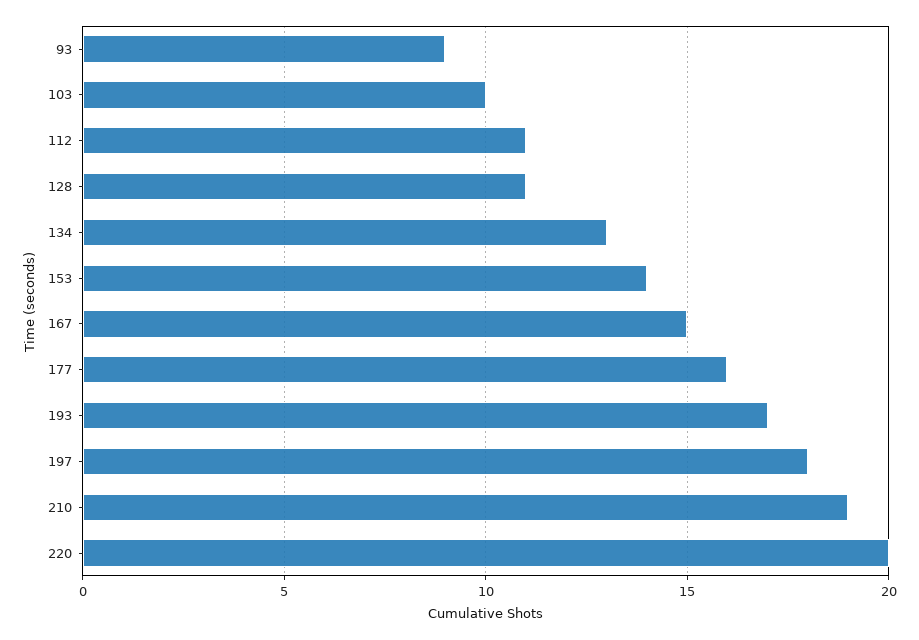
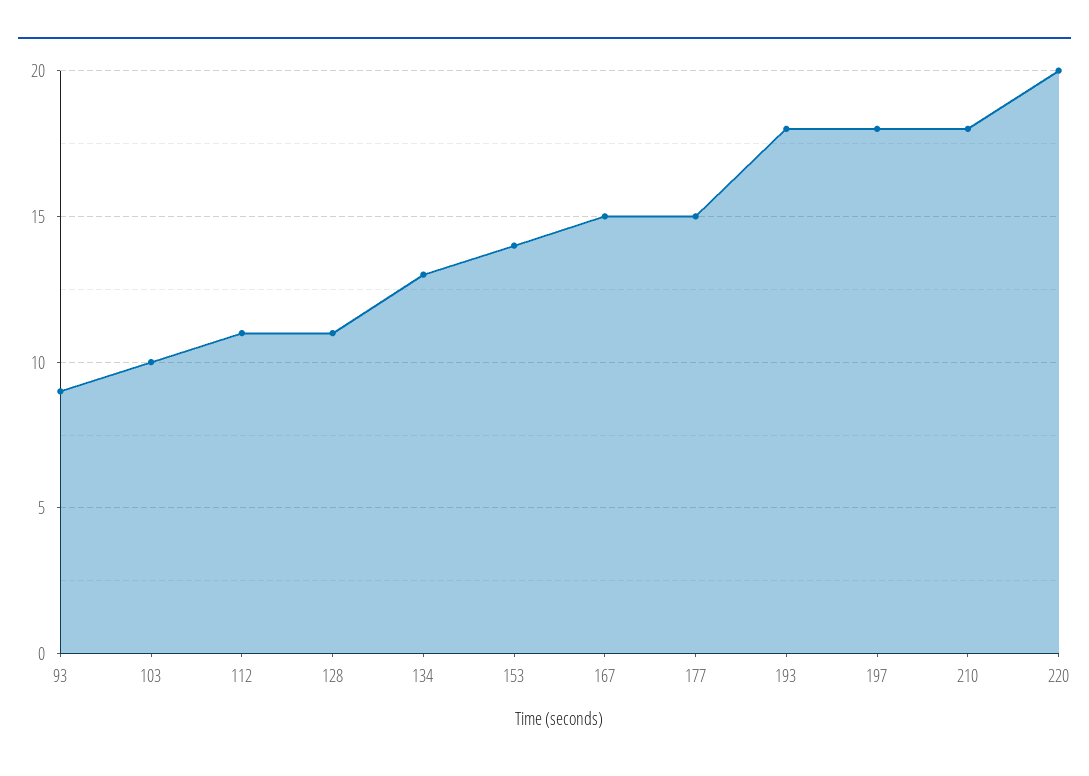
177: 16 -> 15
193: 17 -> 18
210: 19 -> 18

